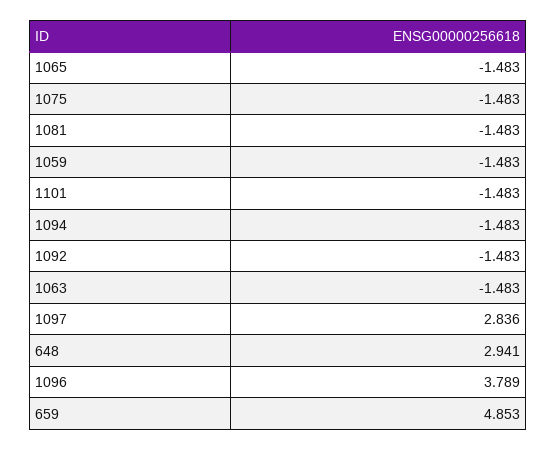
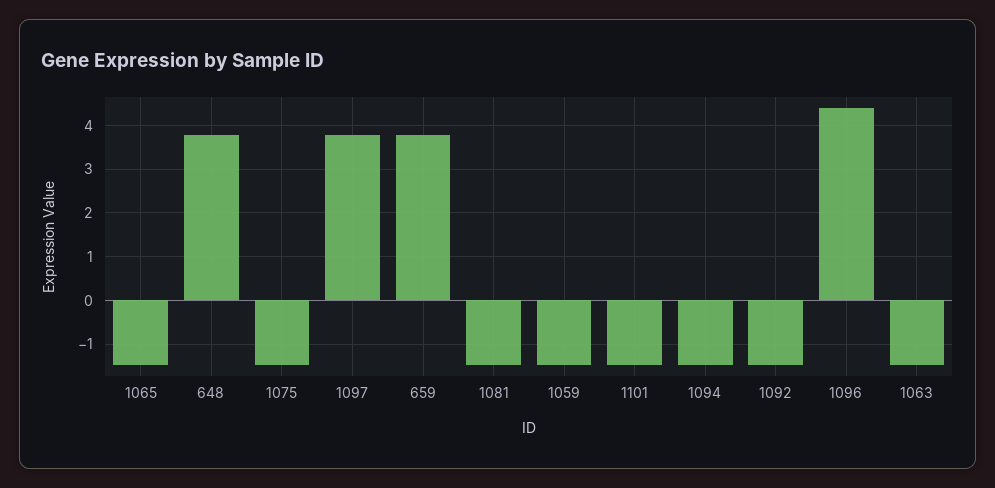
1097: 2.836 -> 3.8
648: 2.941 -> 3.8
1096: 3.789 -> 4.4
659: 4.853 -> 3.8

